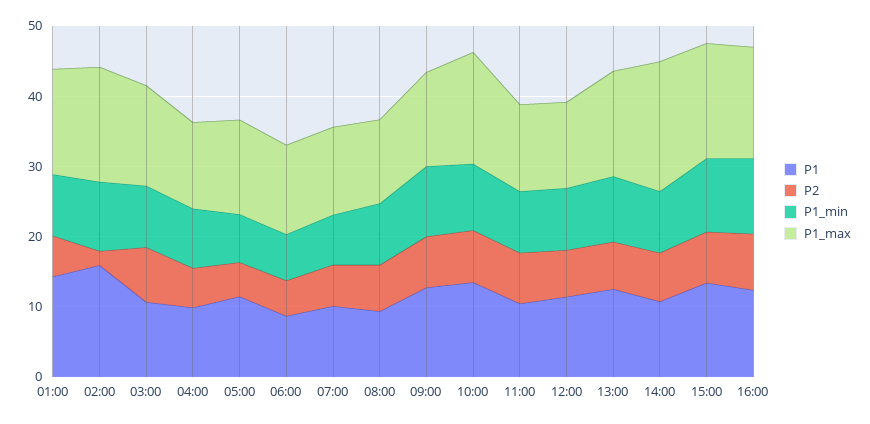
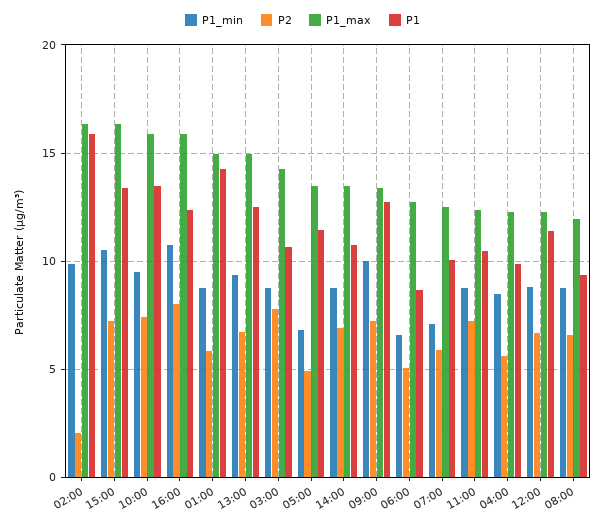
P1_max, 14:00: 18 -> 13.5

